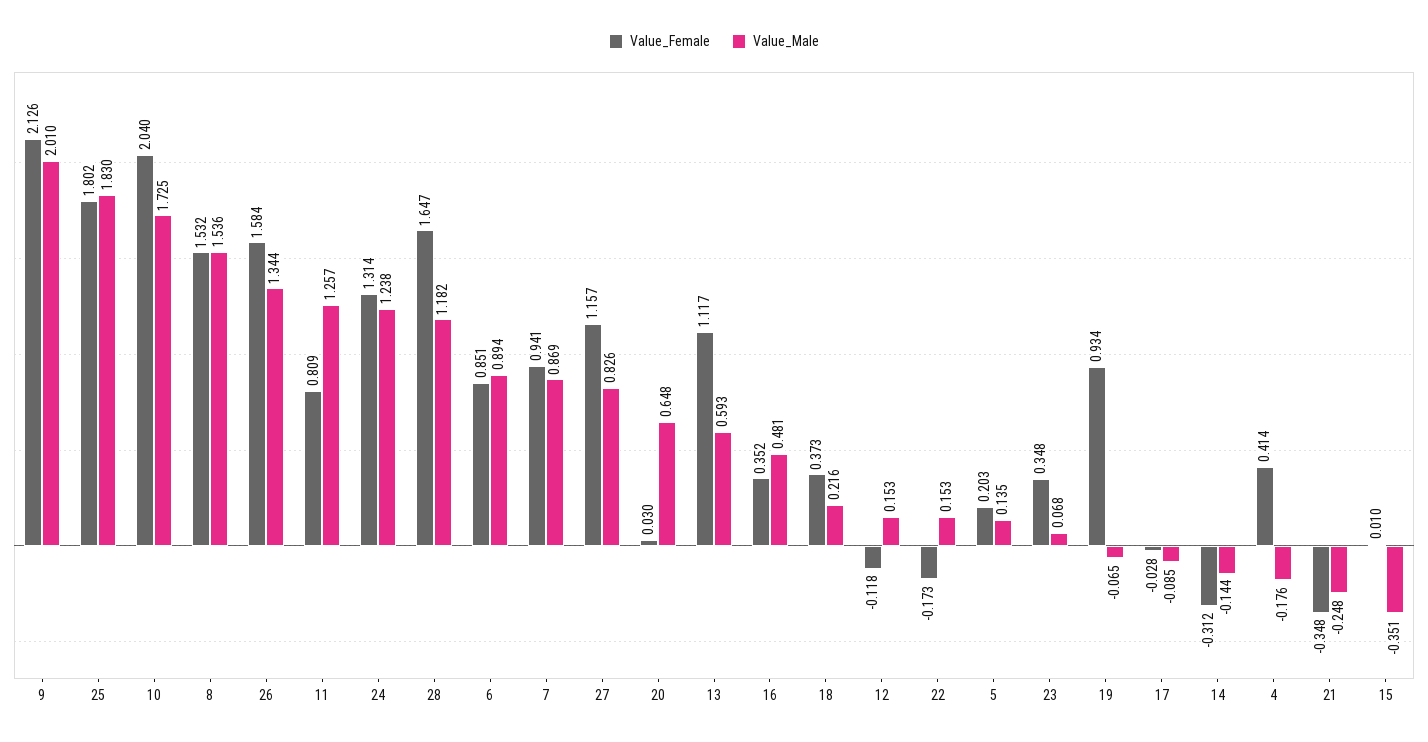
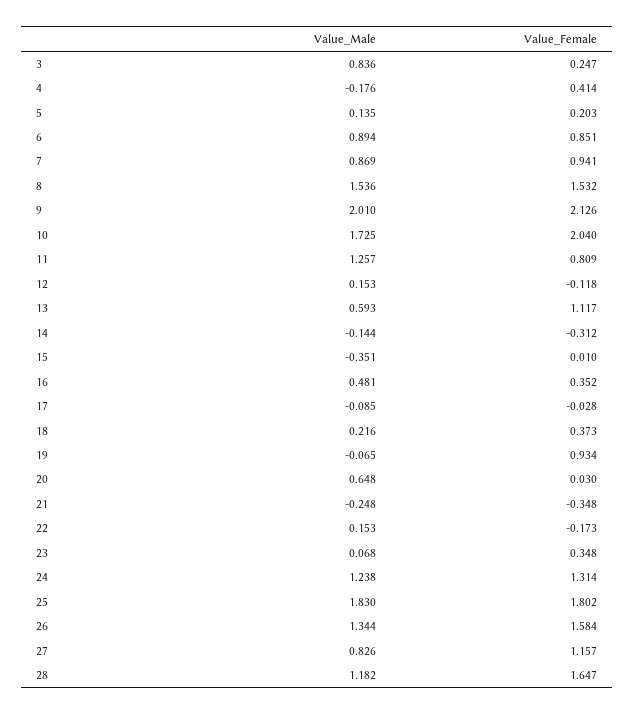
Value_Male, 3: none -> 0.836
Value_Female, 3: none -> 0.247

